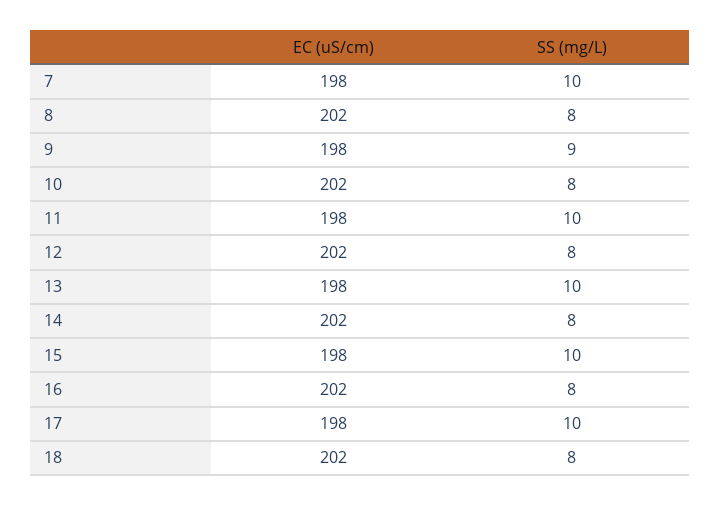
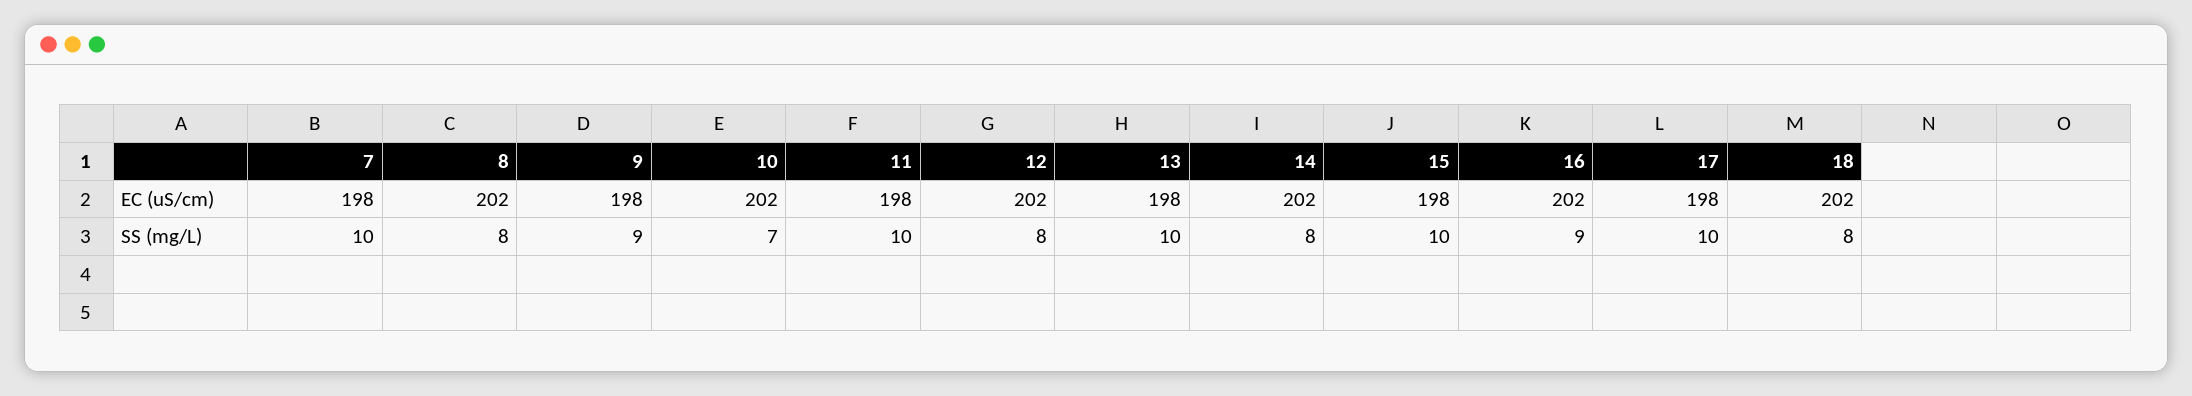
SS (mg/L), 10: 8 -> 7
SS (mg/L), 16: 8 -> 9

